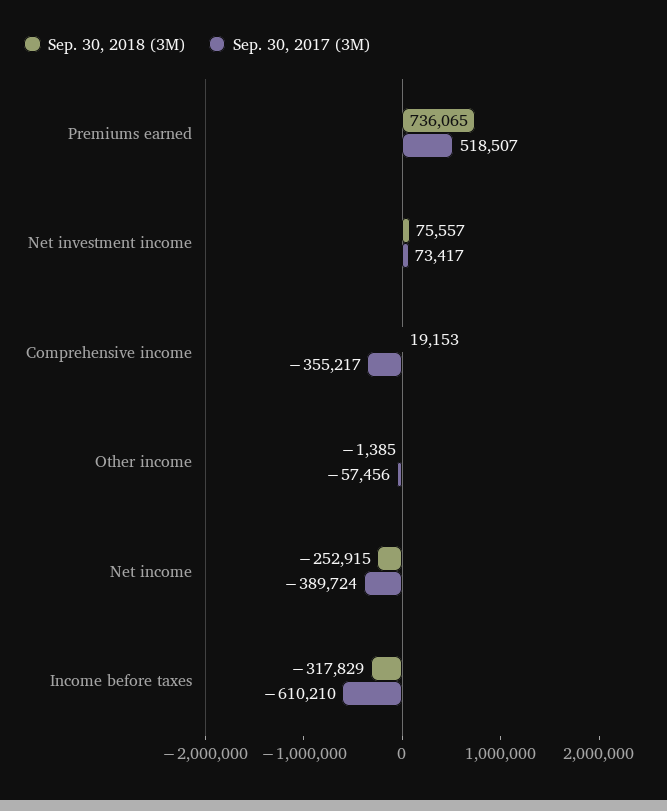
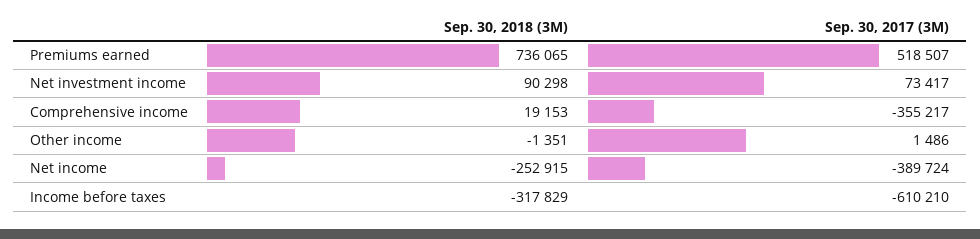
Sep. 30, 2018 (3M), Net investment income: 75557 -> 90298
Sep. 30, 2018 (3M), Other income: -1385 -> -1351
Sep. 30, 2017 (3M), Other income: -57456 -> 1486

